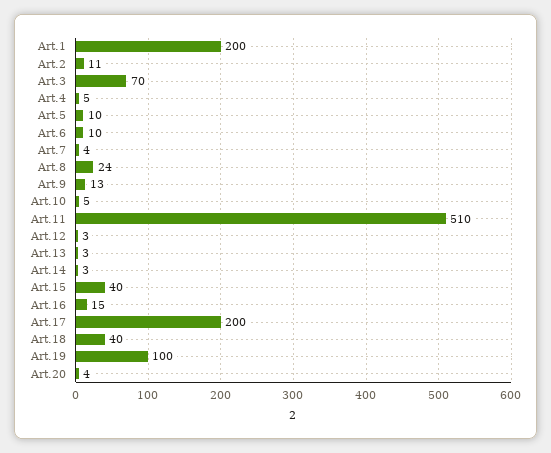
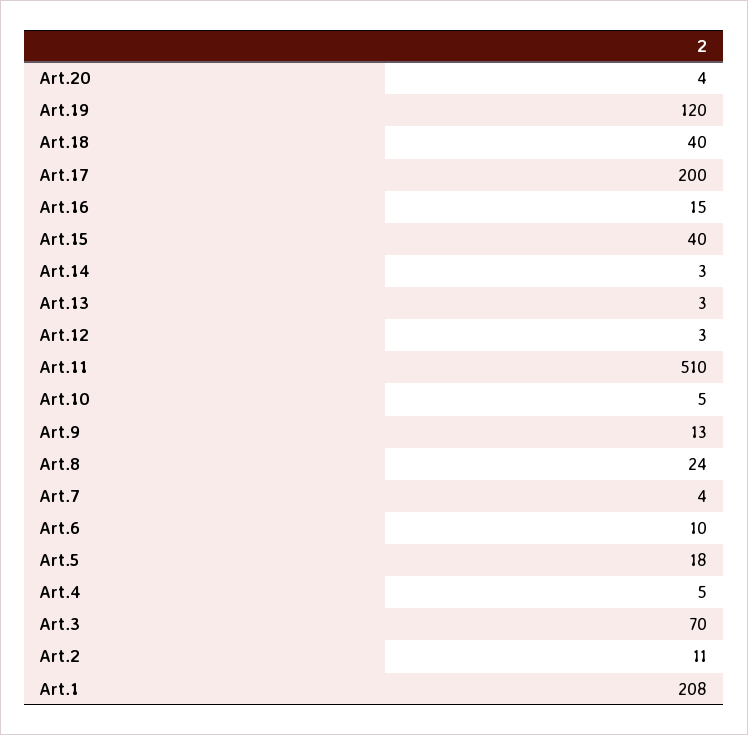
Art.1: 200 -> 208
Art.5: 10 -> 18
Art.19: 100 -> 120

